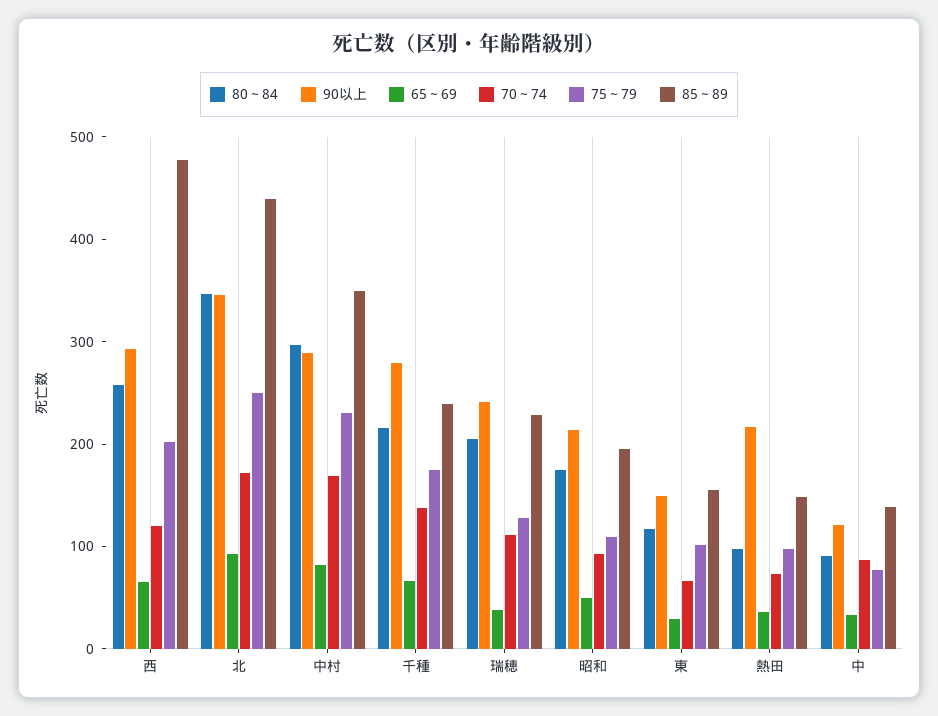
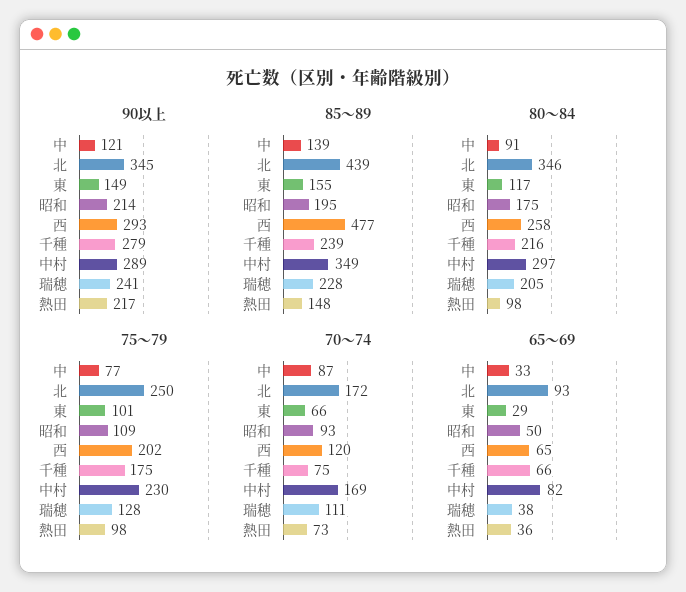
70～74, 千種: 140 -> 75

